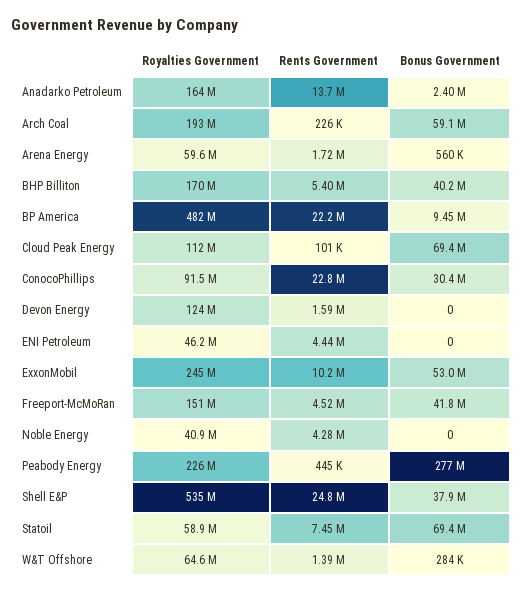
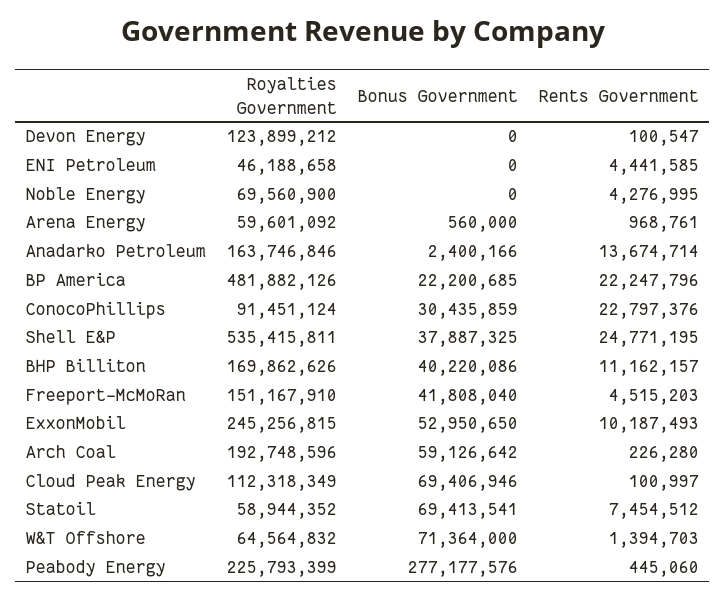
Rents Government, Arena Energy: 1720000 -> 968761
Rents Government, BHP Billiton: 5400000 -> 11162157
Bonus Government, BP America: 9450000 -> 22200685
Rents Government, Devon Energy: 1590000 -> 100547
Royalties Government, Noble Energy: 40900000 -> 69560900
Bonus Government, W&T Offshore: 284000 -> 71364000

